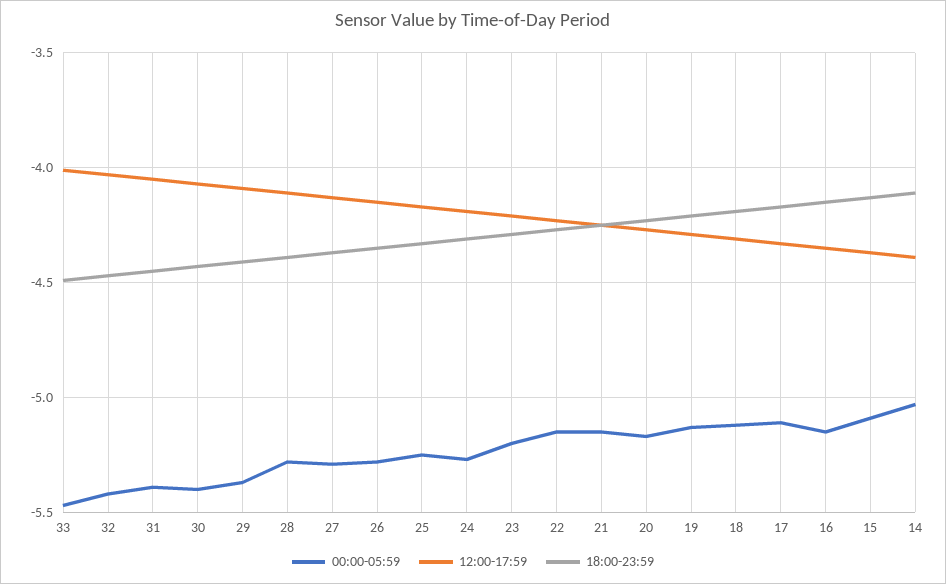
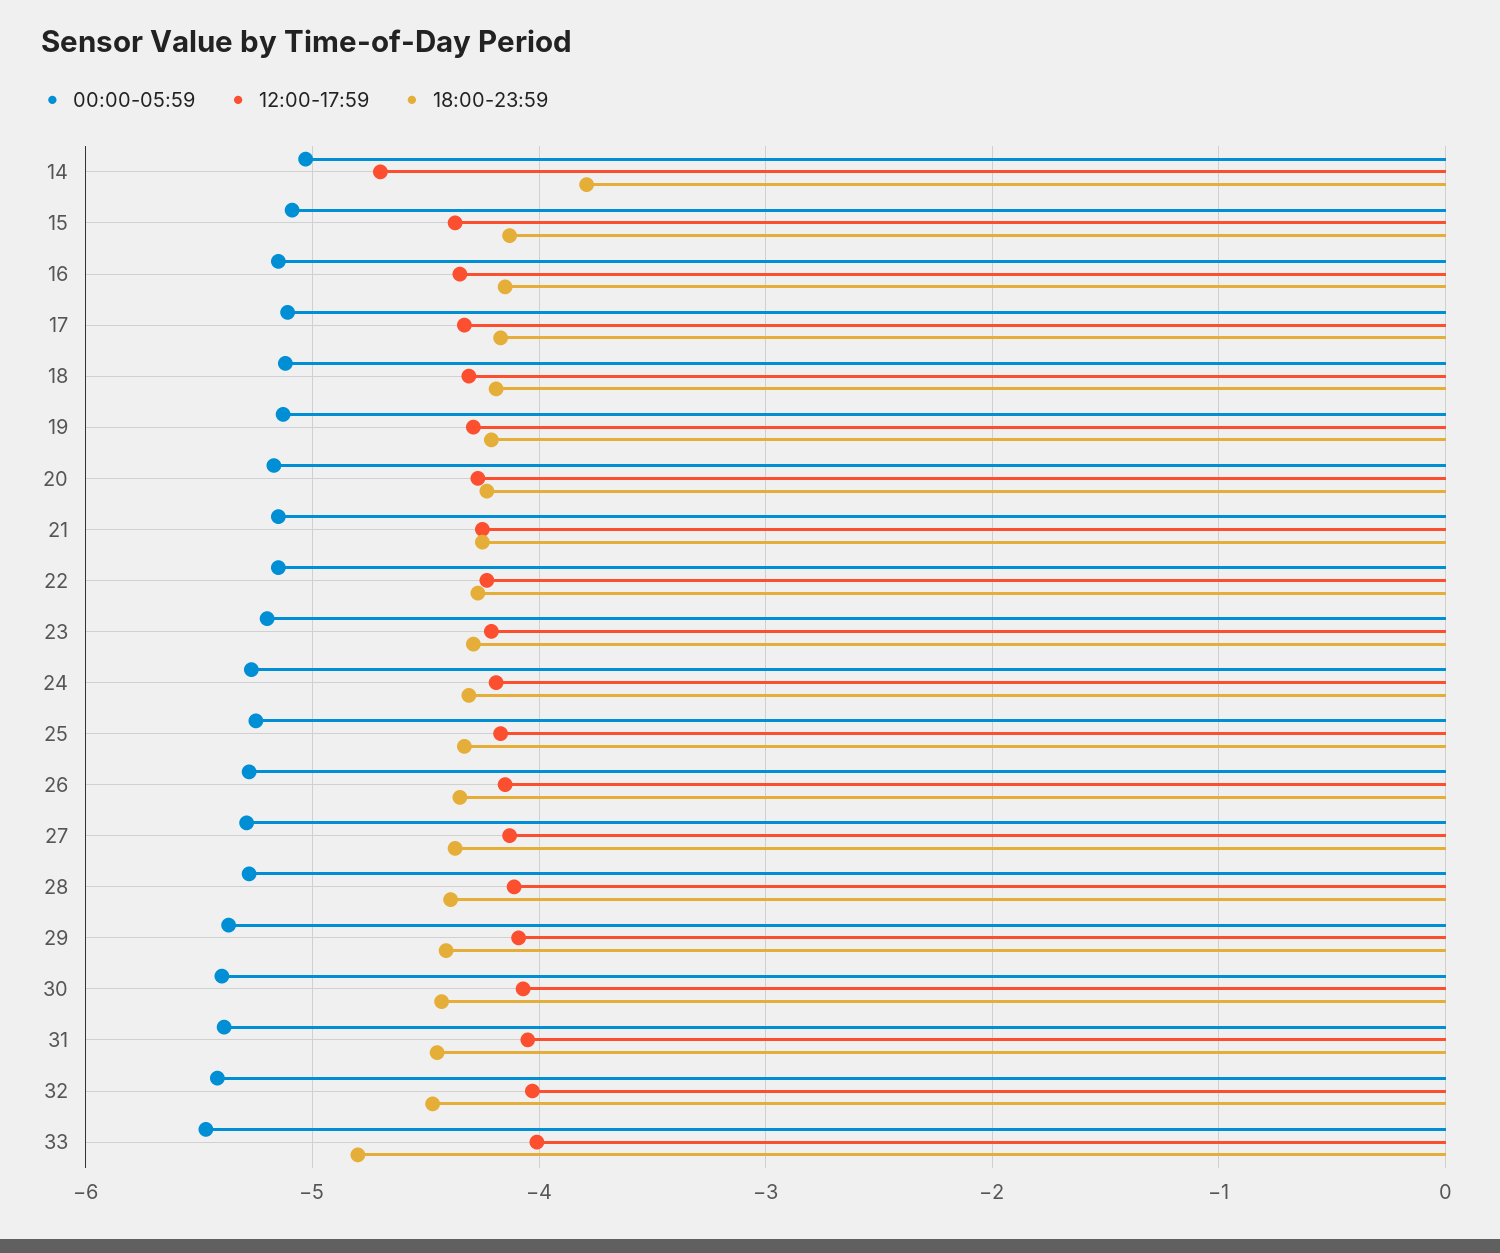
18:00-23:59, 33: -4.5 -> -4.8
12:00-17:59, 14: -4.4 -> -4.7
18:00-23:59, 14: -4.1 -> -3.8

